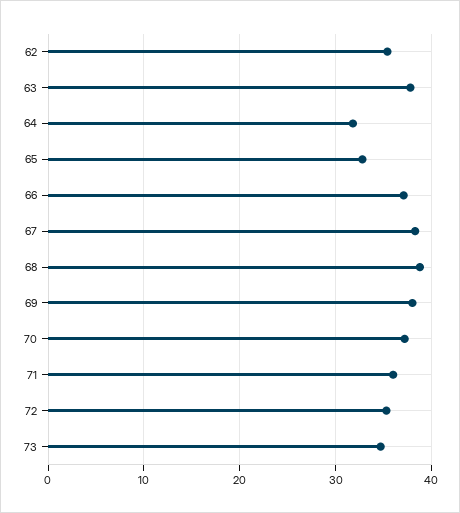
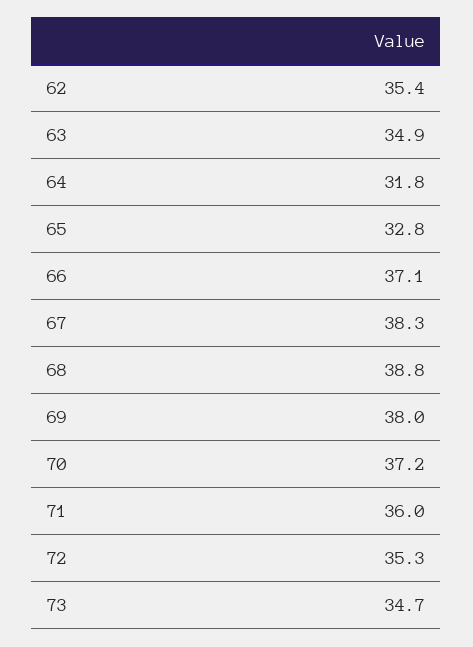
63: 38 -> 34.9

